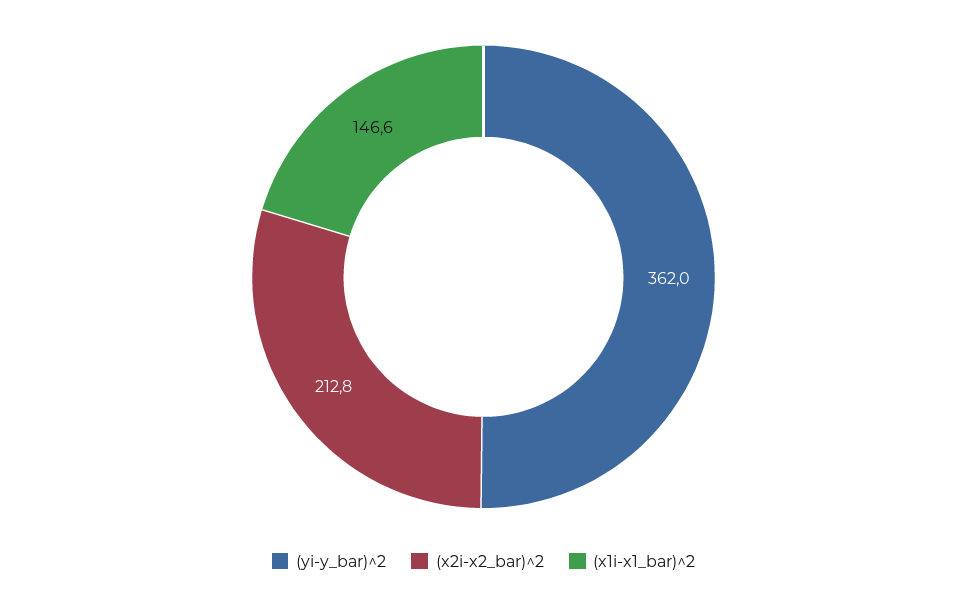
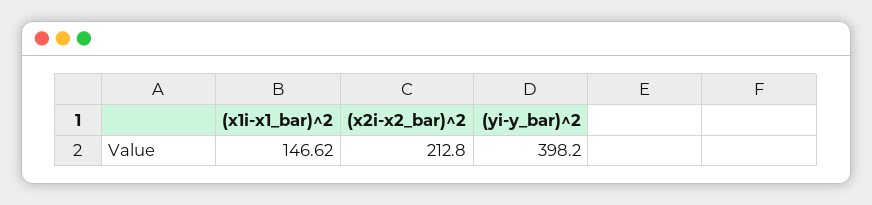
(yi-y_bar)^2: 362 -> 398.2

